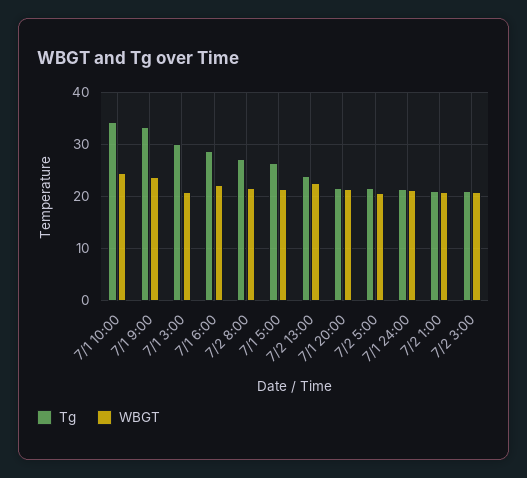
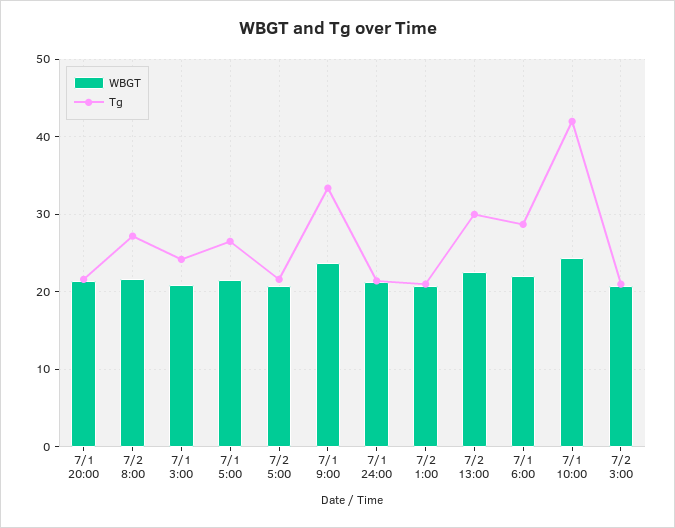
Tg, 7/1 10:00: 34 -> 42
Tg, 7/1 3:00: 30 -> 24
Tg, 7/2 13:00: 24 -> 30

